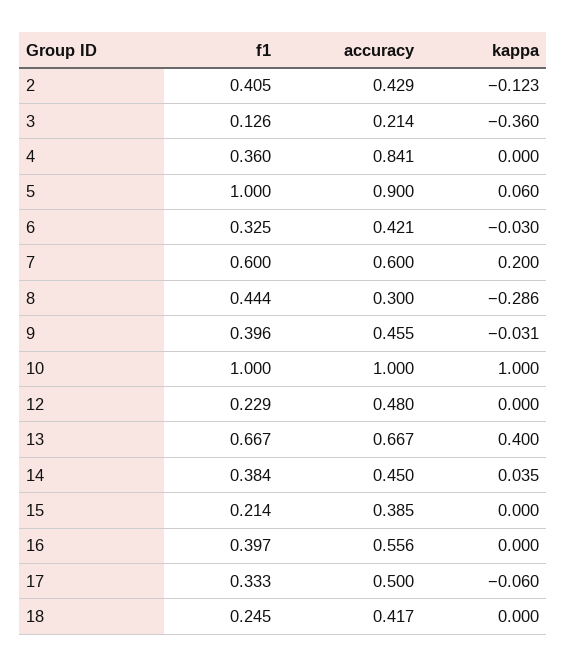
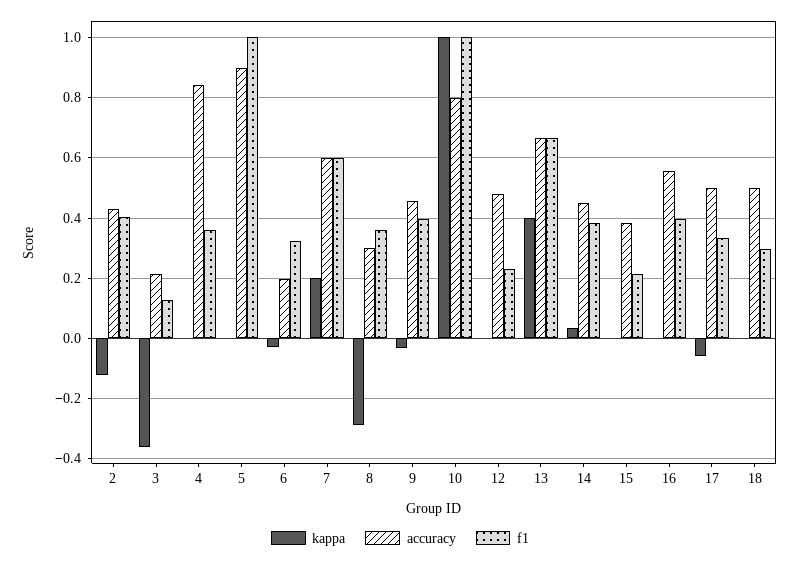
kappa, 5: 0.06 -> 0
accuracy, 6: 0.421 -> 0.2
f1, 8: 0.444 -> 0.36
accuracy, 10: 1 -> 0.8
f1, 18: 0.245 -> 0.3
accuracy, 18: 0.417 -> 0.5

